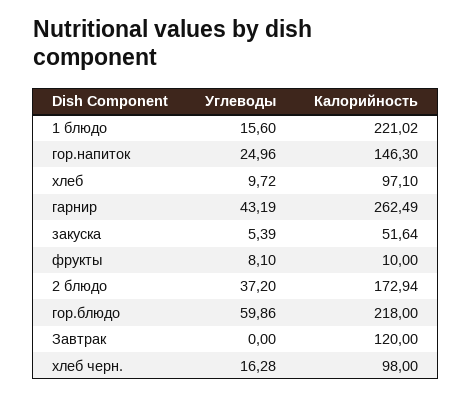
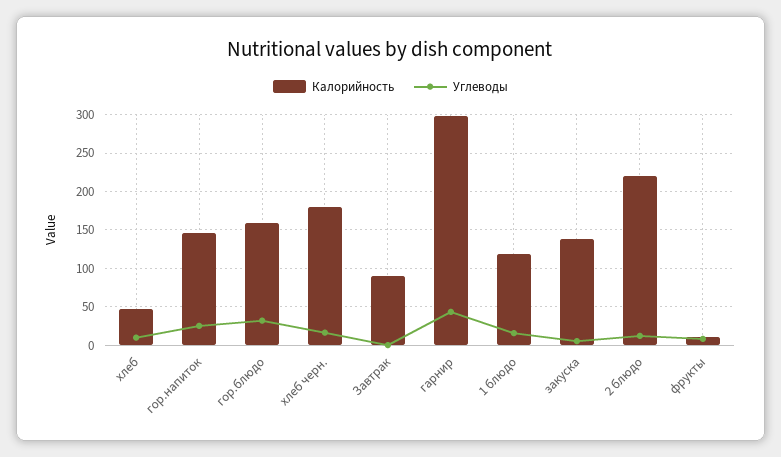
Калорийность, 1 блюдо: 221.02 -> 120
Калорийность, хлеб: 97.1 -> 50
Калорийность, гарнир: 262.49 -> 300
Калорийность, закуска: 51.64 -> 140
Углеводы, 2 блюдо: 37.2 -> 10
Калорийность, 2 блюдо: 172.94 -> 220
Углеводы, гор.блюдо: 59.86 -> 30
Калорийность, гор.блюдо: 218 -> 160
Калорийность, Завтрак: 120 -> 90
Калорийность, хлеб черн.: 98 -> 180

